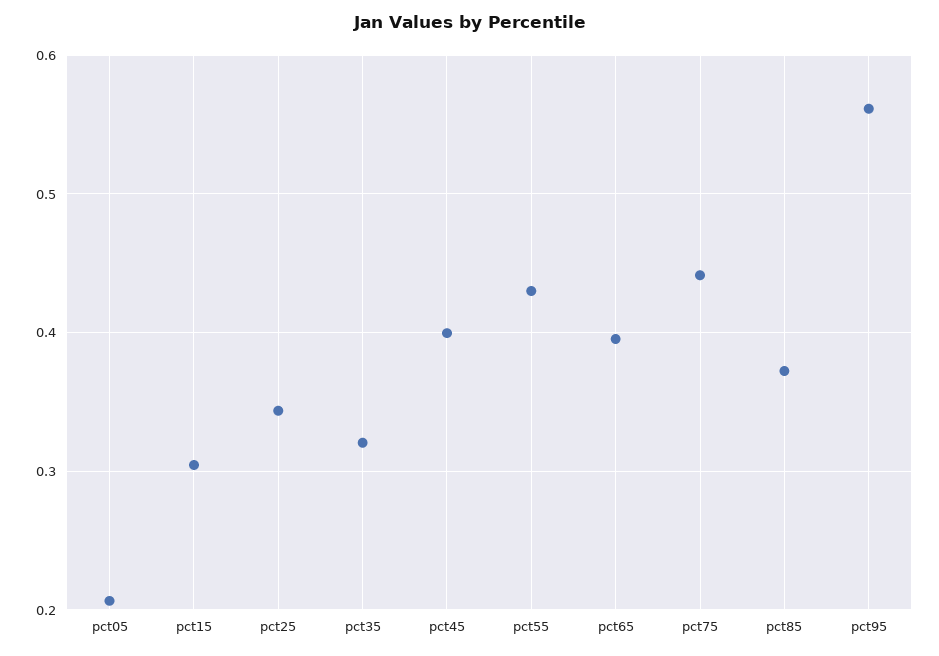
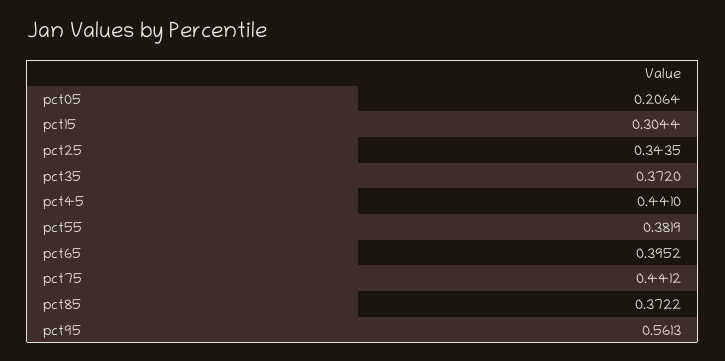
pct35: 0.32 -> 0.372
pct45: 0.4 -> 0.441
pct55: 0.43 -> 0.3819

